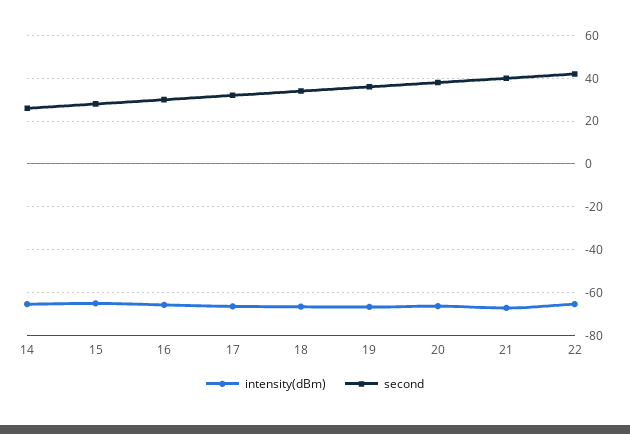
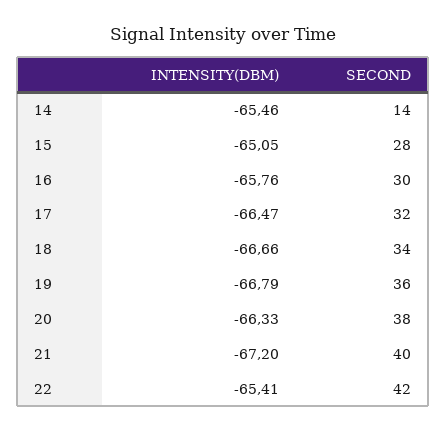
second, 14: 25 -> 14

